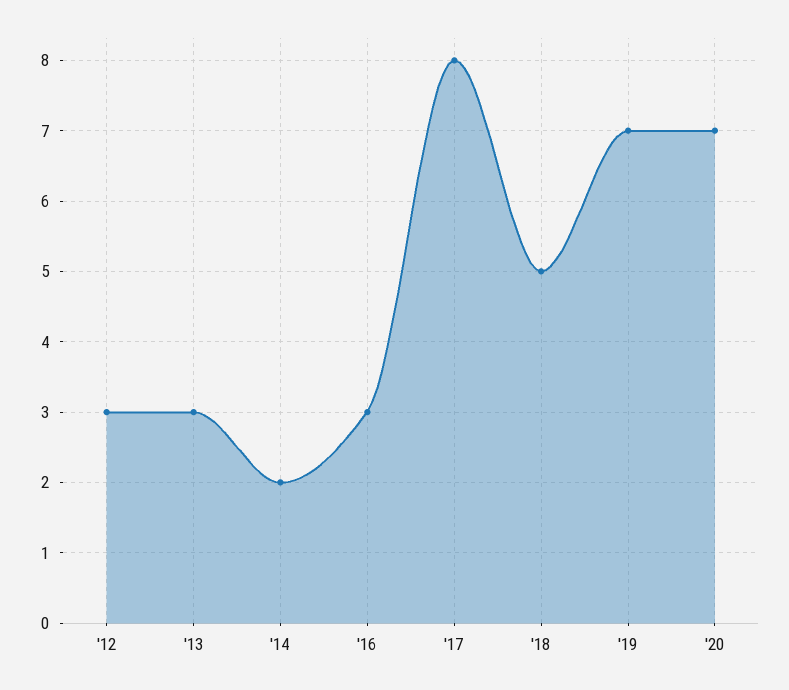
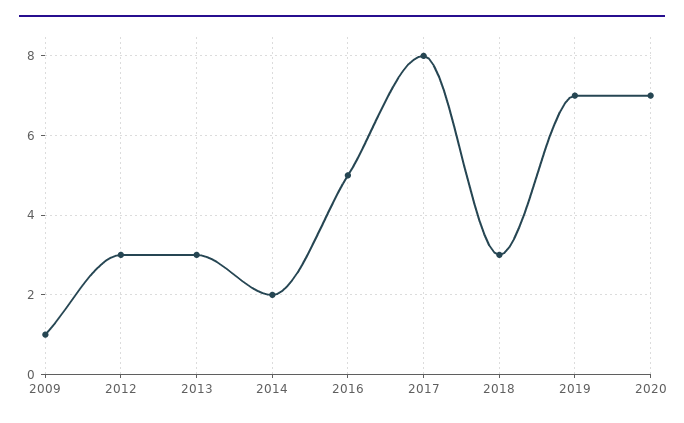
'16: 3 -> 5
'18: 5 -> 3
2009: none -> 1

